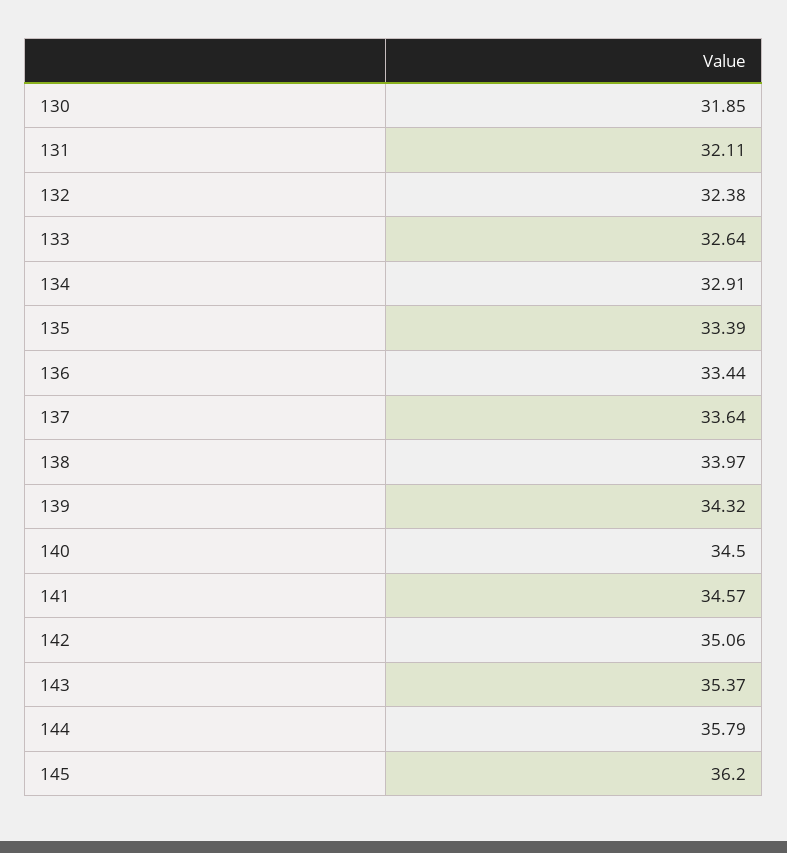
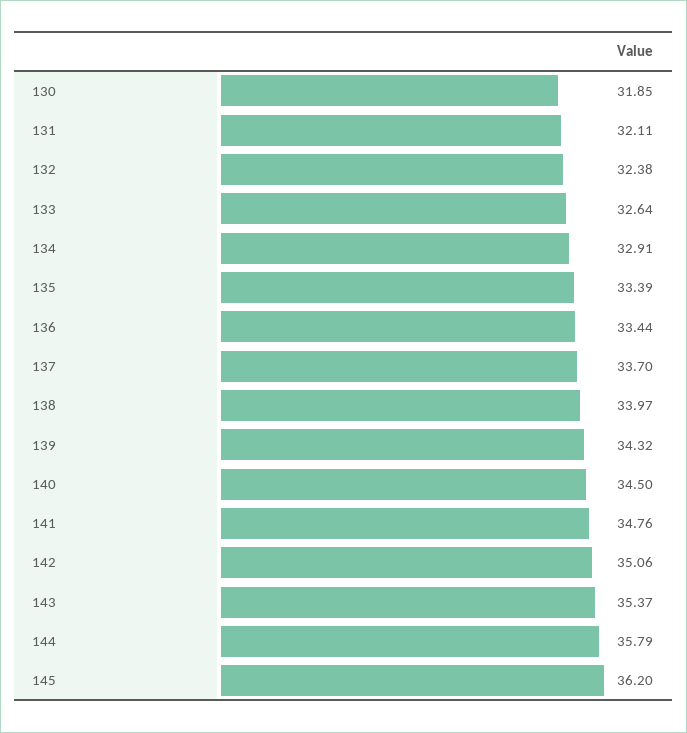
137: 33.64 -> 33.7
141: 34.57 -> 34.76

